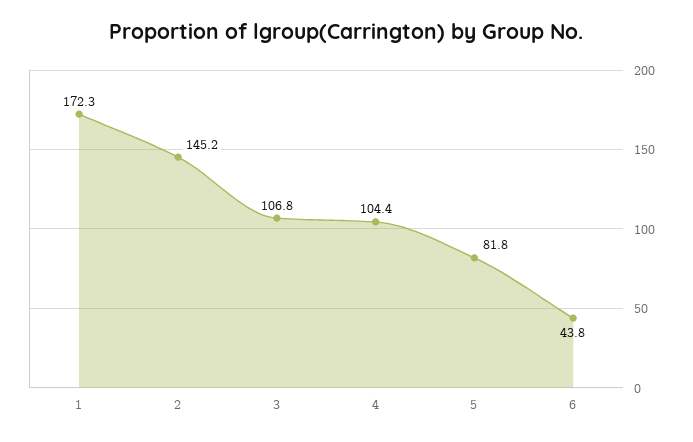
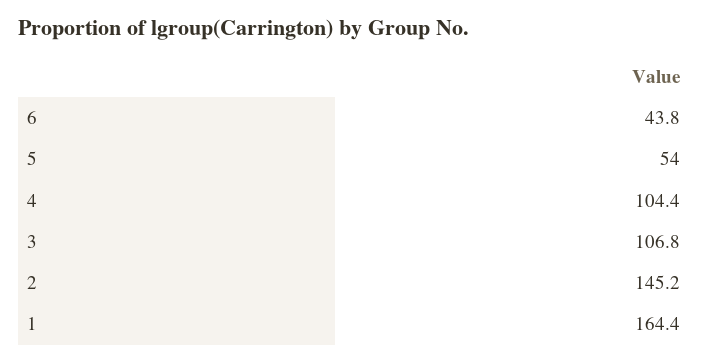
1: 172.3 -> 164.4
5: 81.8 -> 54

